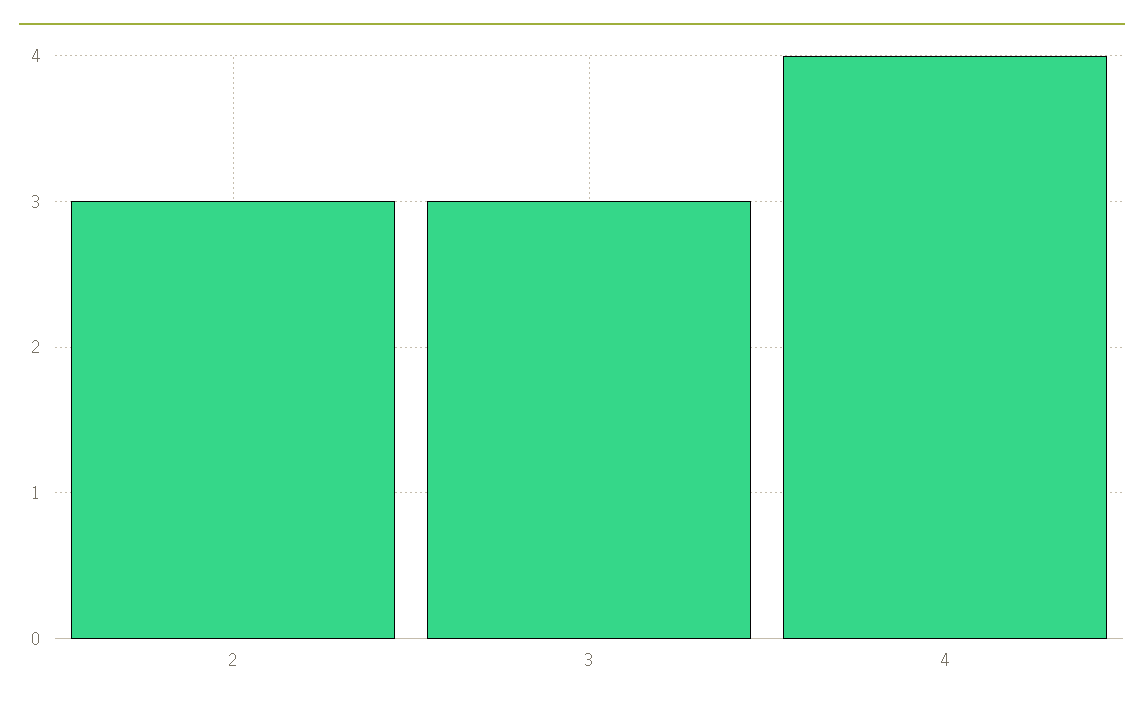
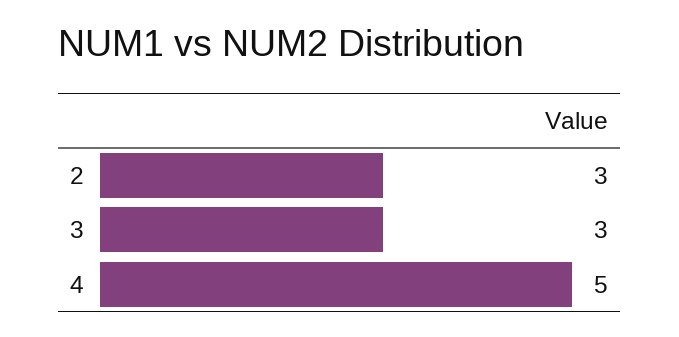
4: 4 -> 5

